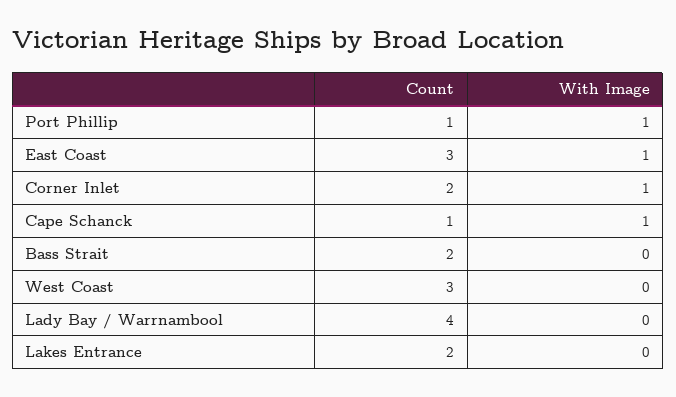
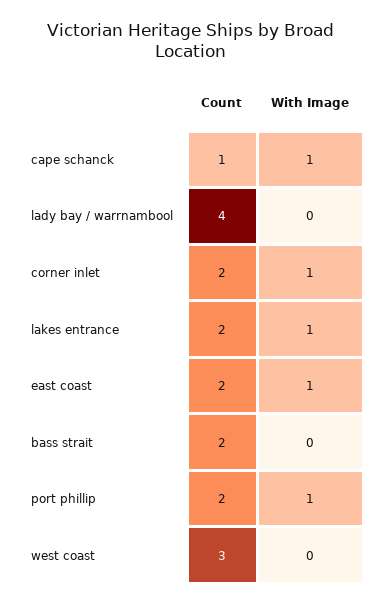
Count, Port Phillip: 1 -> 2
Count, East Coast: 3 -> 2
With Image, Lakes Entrance: 0 -> 1

